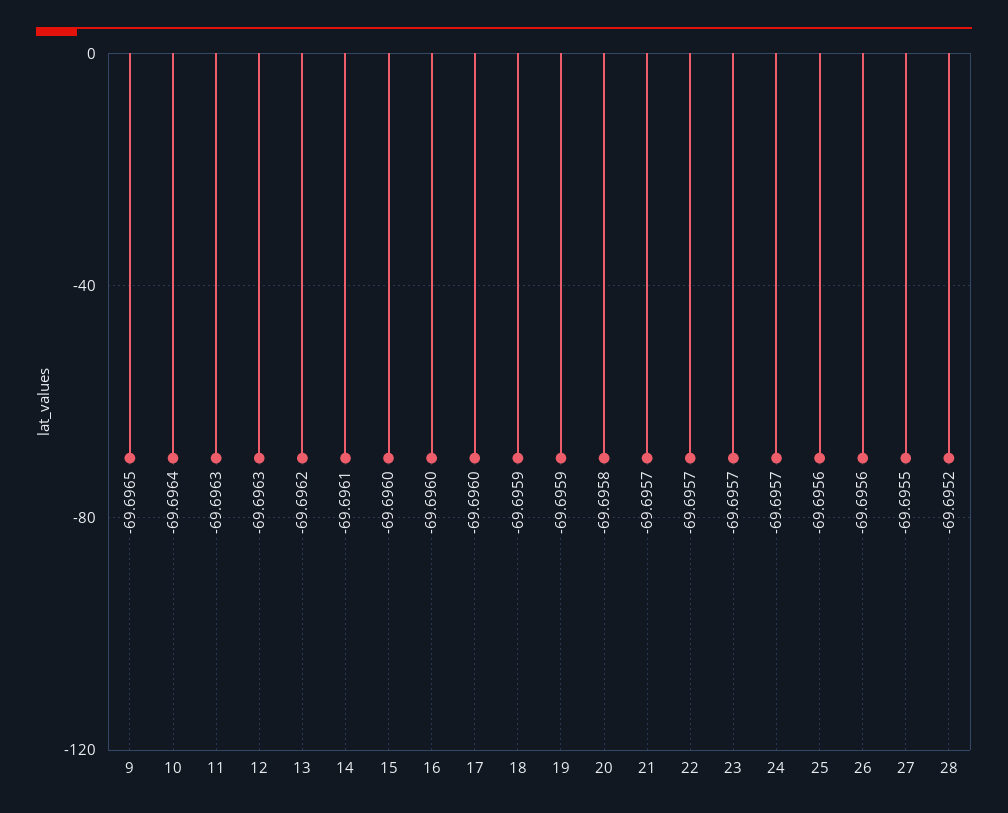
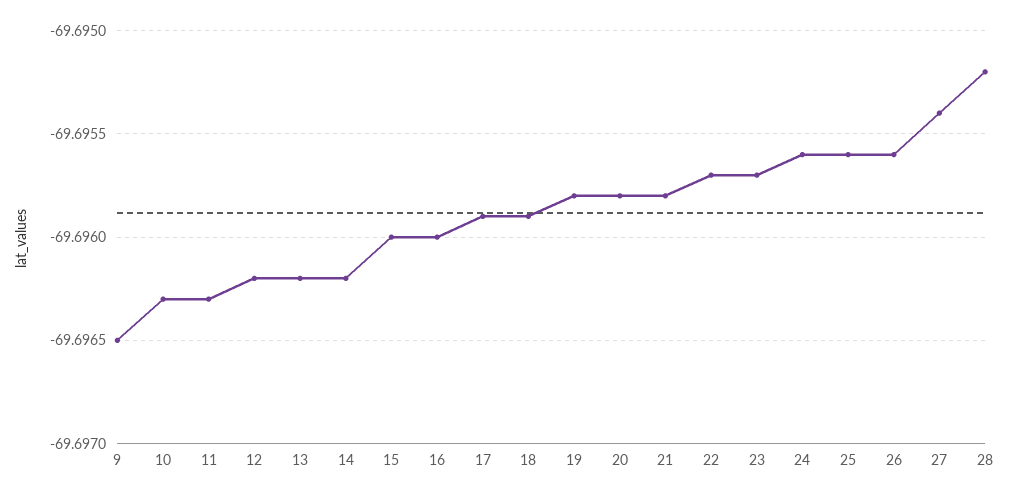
10: -69.6964 -> -69.6963
12: -69.6963 -> -69.6962
14: -69.6961 -> -69.6962
17: -69.696 -> -69.6959
19: -69.6959 -> -69.6958
21: -69.6957 -> -69.6958
24: -69.6957 -> -69.6956
27: -69.6955 -> -69.6954

